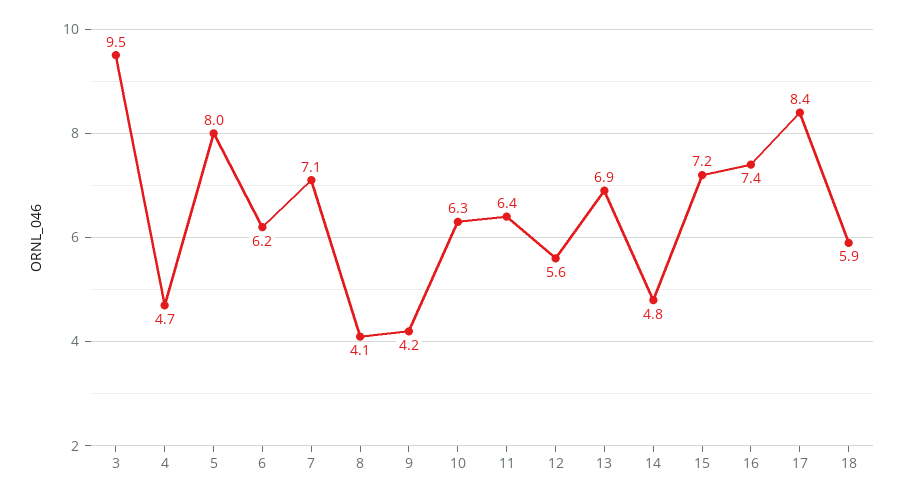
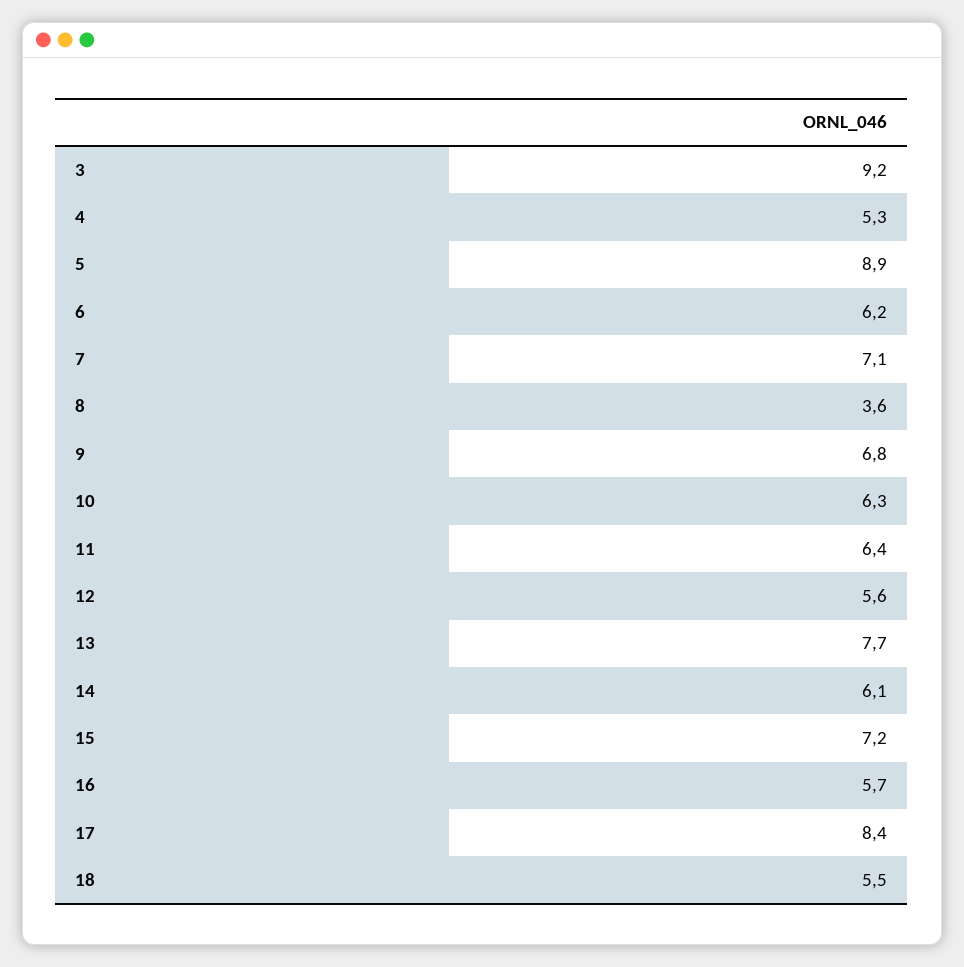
3: 9.5 -> 9.2
4: 4.7 -> 5.3
5: 8 -> 8.9
8: 4.1 -> 3.6
9: 4.2 -> 6.8
13: 6.9 -> 7.7
14: 4.8 -> 6.1
16: 7.4 -> 5.7
18: 5.9 -> 5.5

